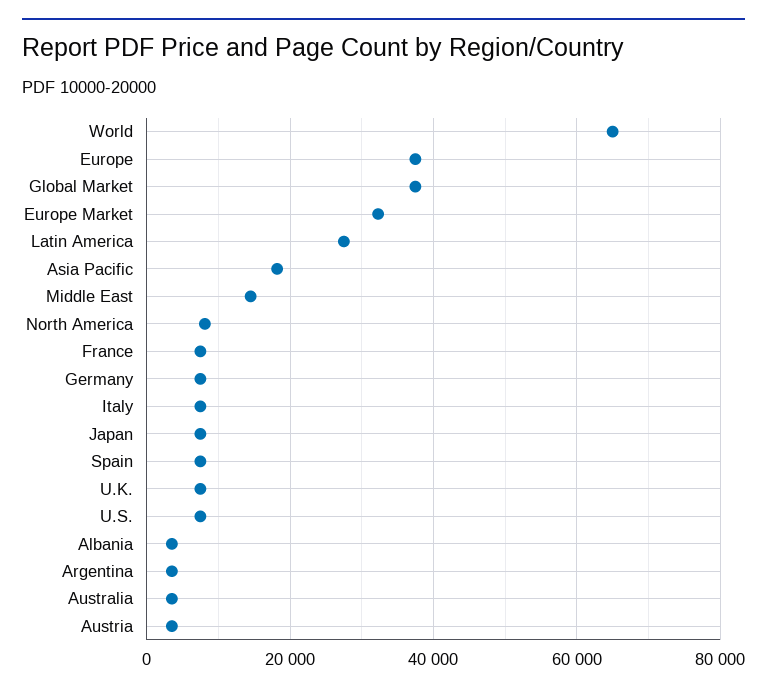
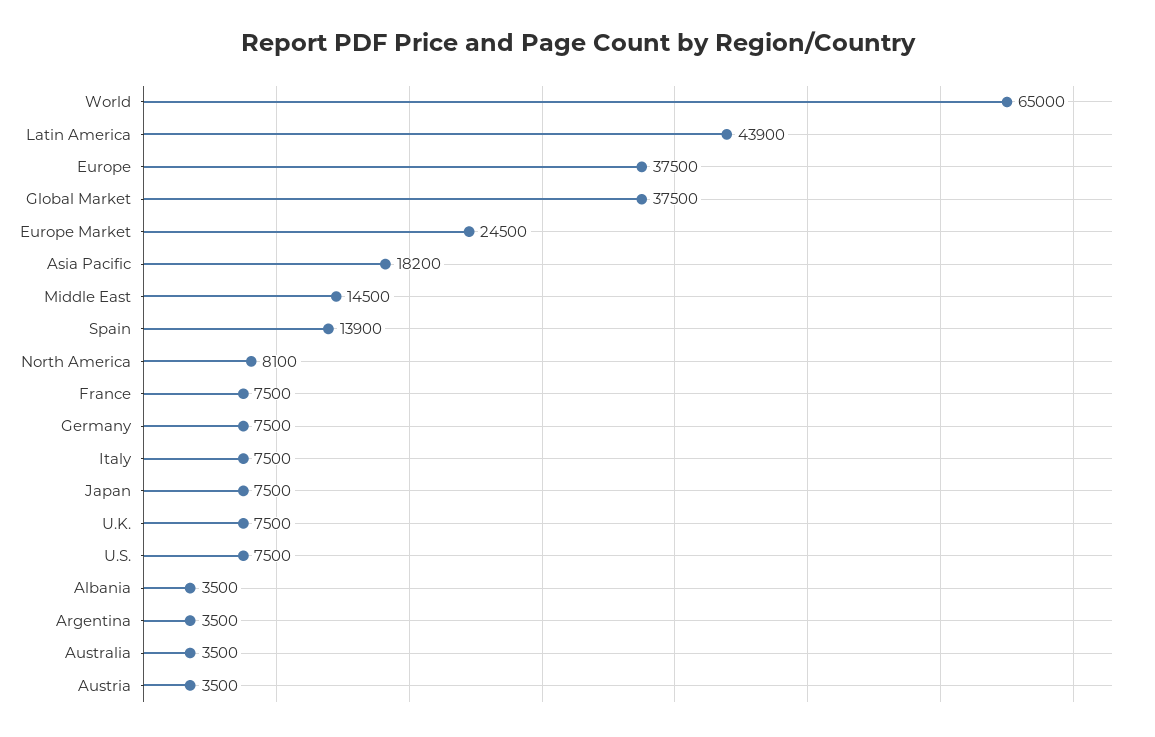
Europe Market: 32000 -> 24500
Latin America: 28000 -> 43900
Spain: 8000 -> 13900

